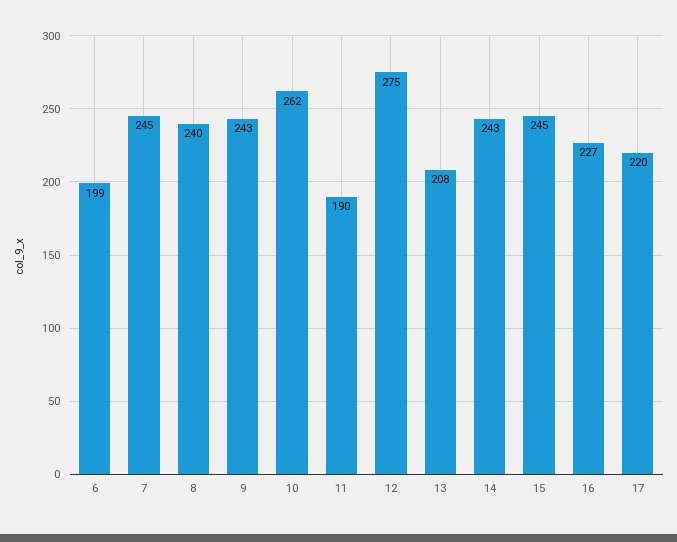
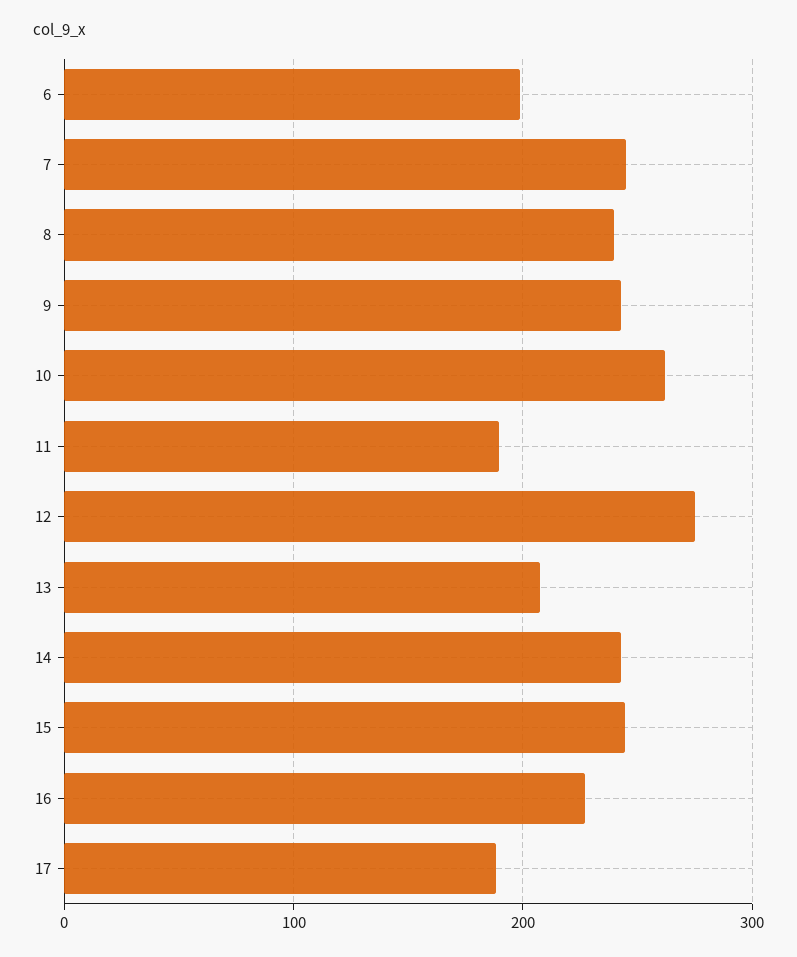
17: 220 -> 190

